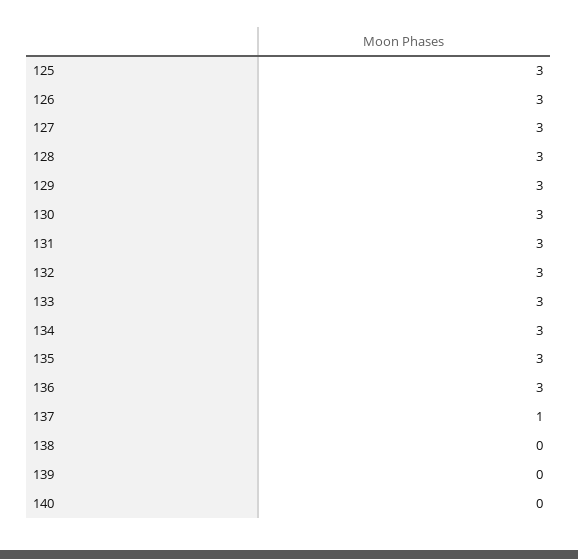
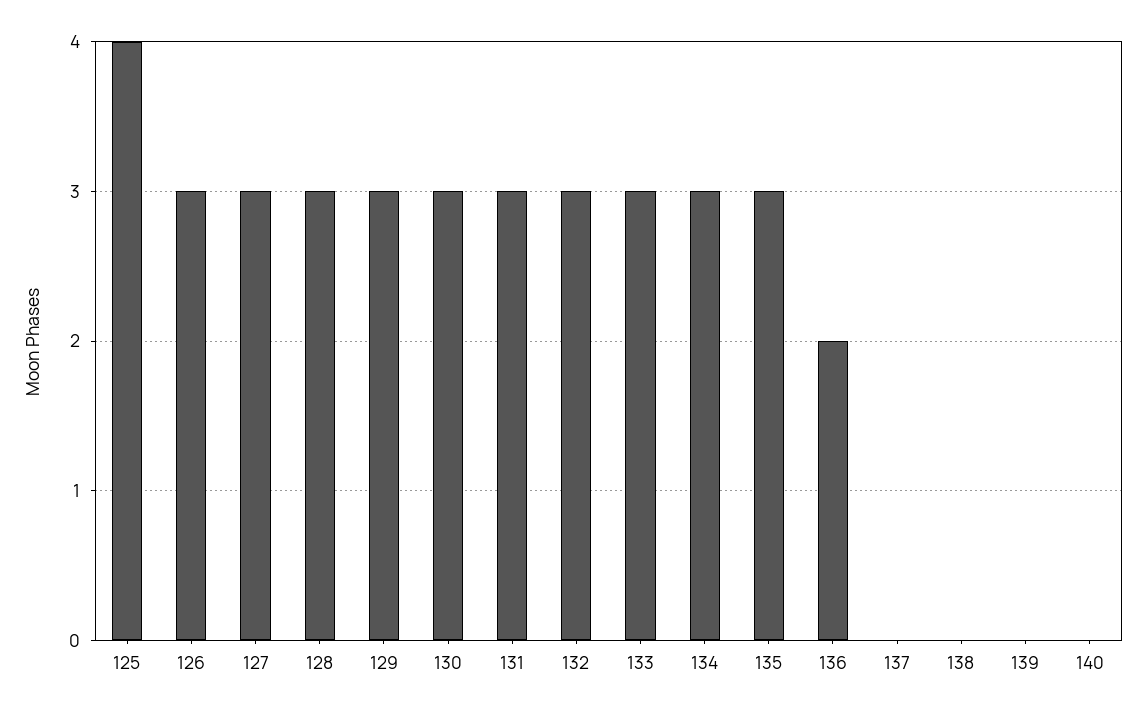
125: 3 -> 4
136: 3 -> 2
137: 1 -> 0

